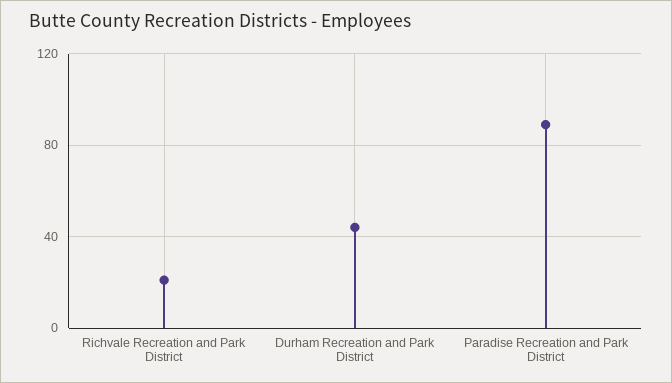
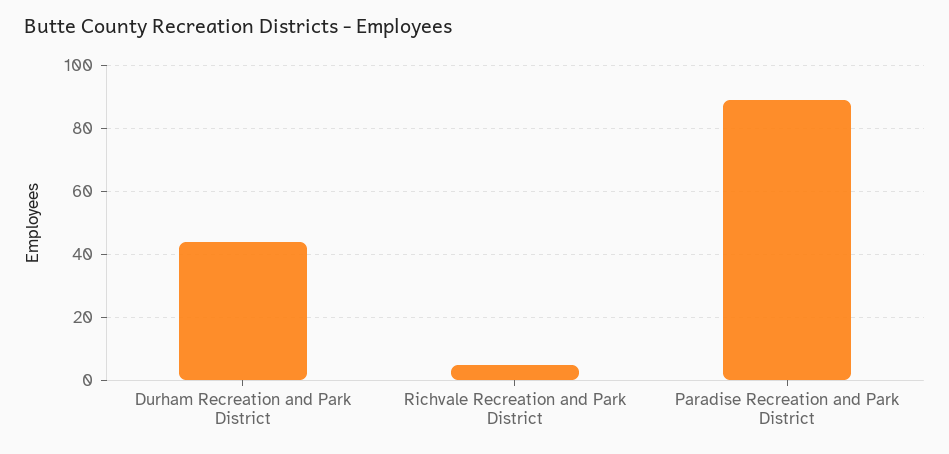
Richvale Recreation and Park District: 20 -> 5

